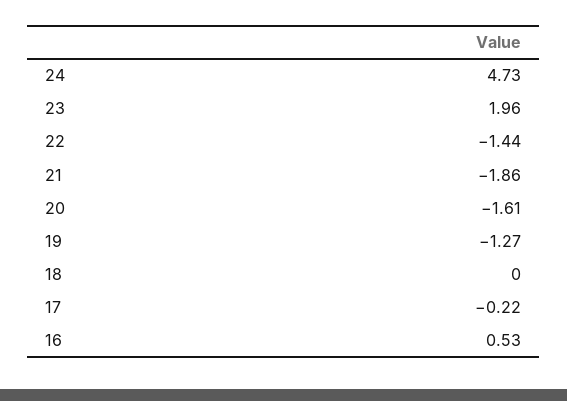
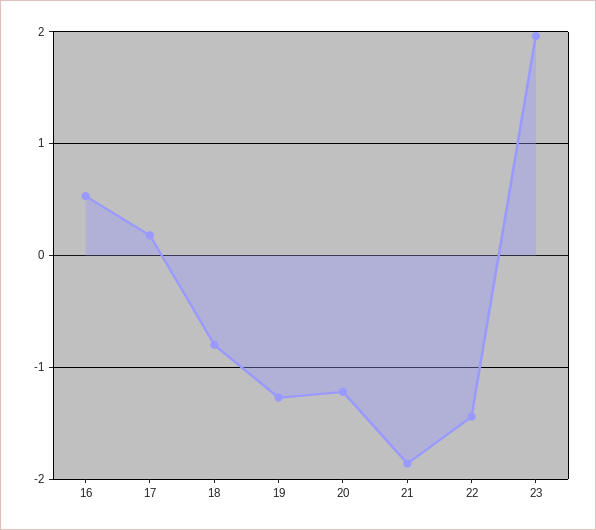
24: 4.73 -> none
20: -1.61 -> -1.2
18: 0 -> -0.8
17: -0.22 -> 0.2

